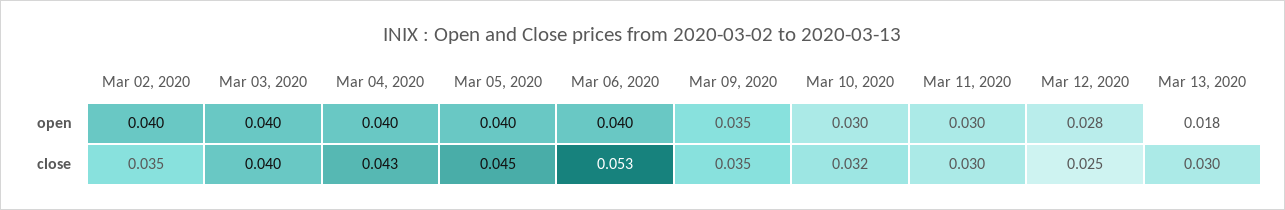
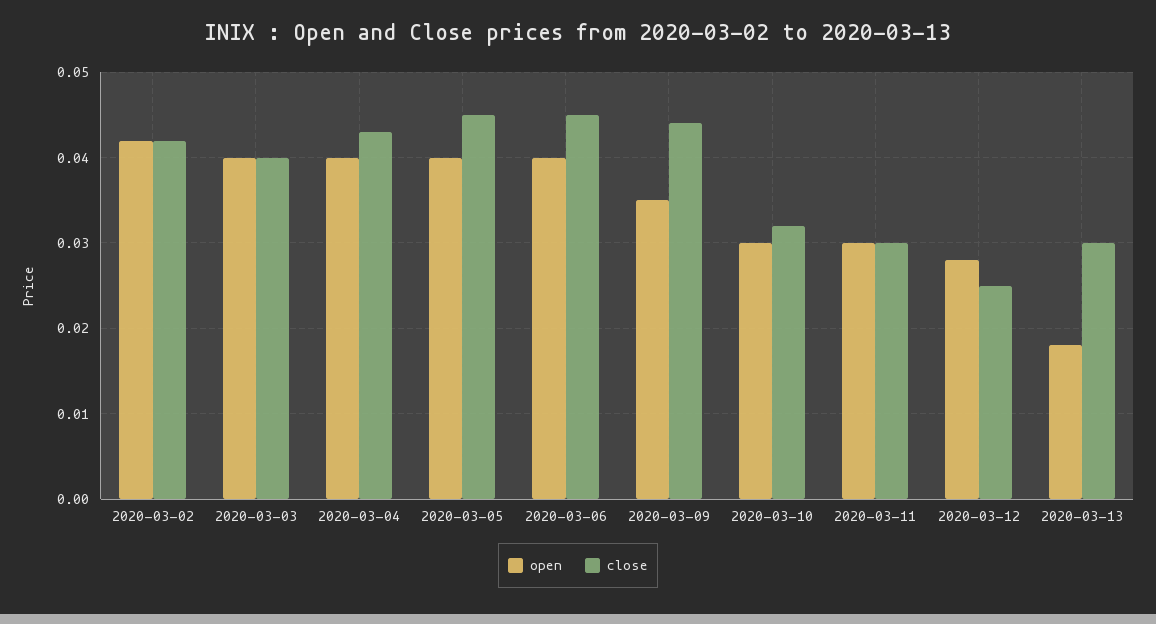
open, Mar 02, 2020: 0.04 -> 0.042
close, Mar 02, 2020: 0.035 -> 0.042
close, Mar 06, 2020: 0.053 -> 0.045
close, Mar 09, 2020: 0.035 -> 0.044

